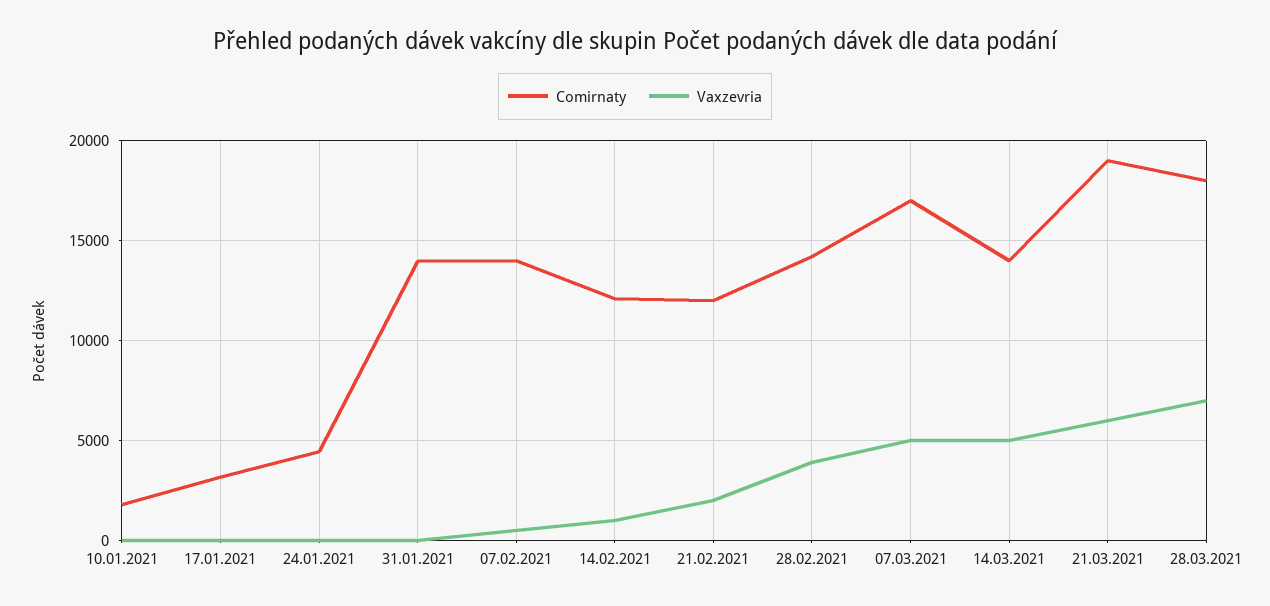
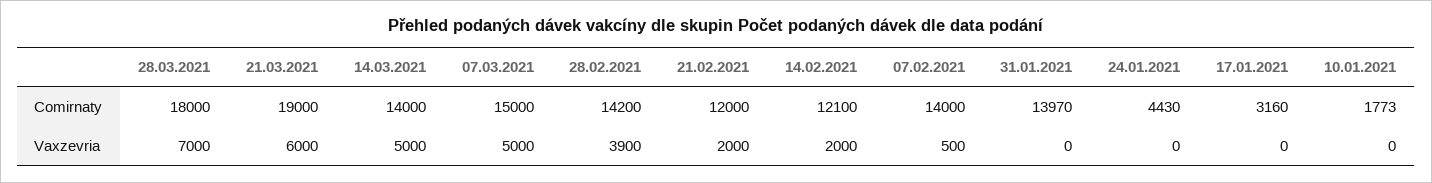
Vaxzevria, 14.02.2021: 1000 -> 2000
Comirnaty, 07.03.2021: 17000 -> 15000

